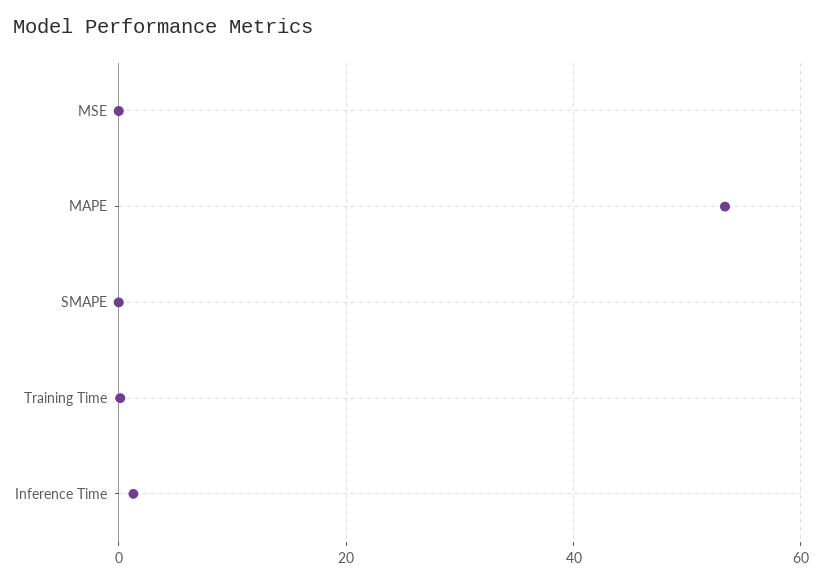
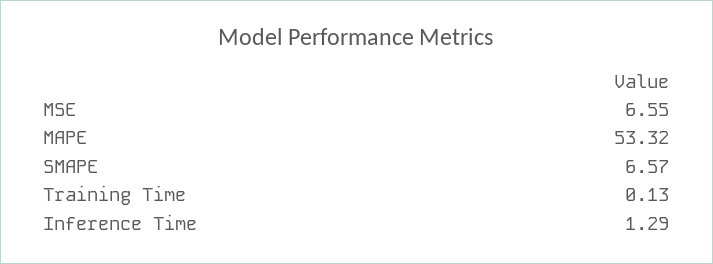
MSE: 0 -> 6.55
SMAPE: 0 -> 6.57

